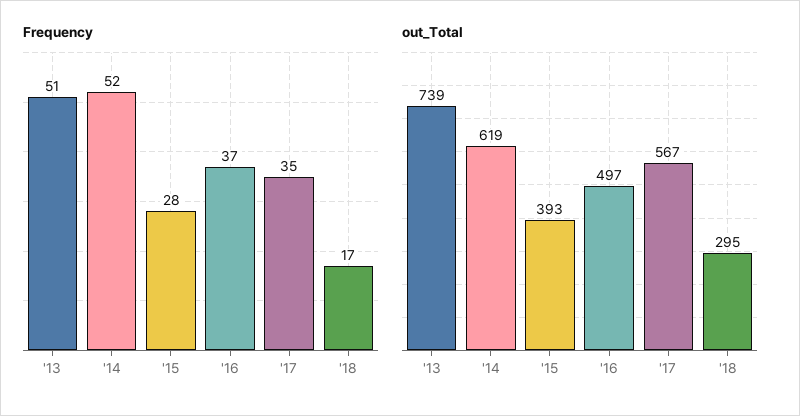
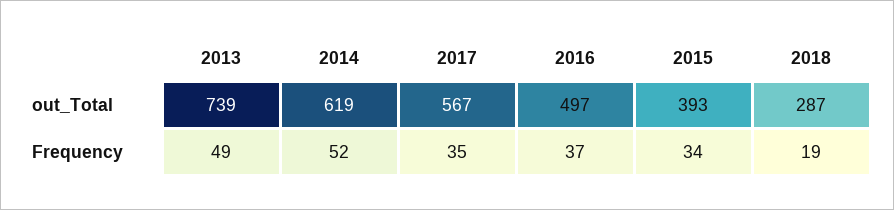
Frequency, '13: 51 -> 49
Frequency, '15: 28 -> 34
Frequency, '18: 17 -> 19
out_Total, '18: 295 -> 287

